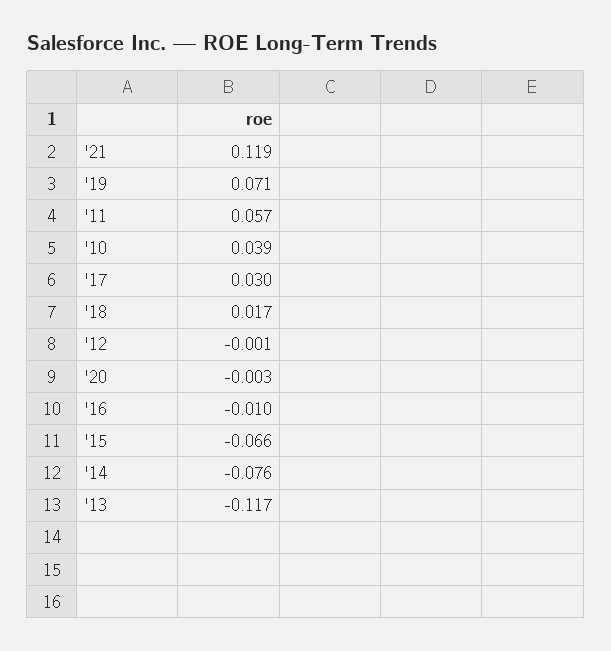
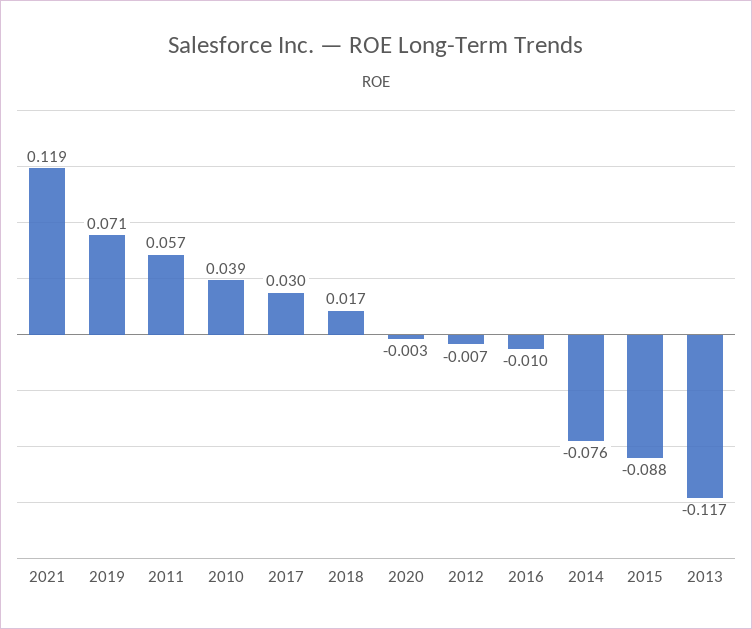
'12: -0.001 -> -0.007
'15: -0.066 -> -0.088

